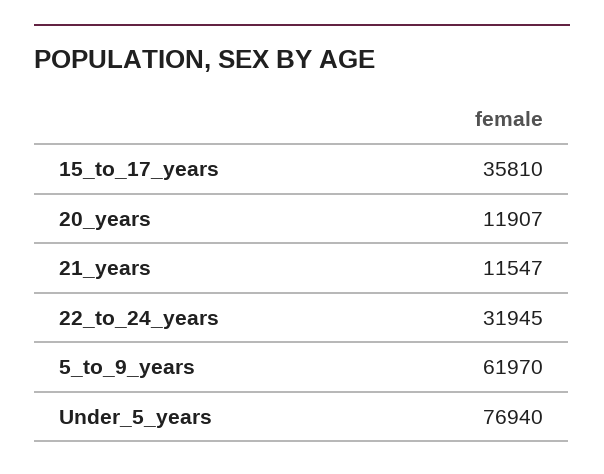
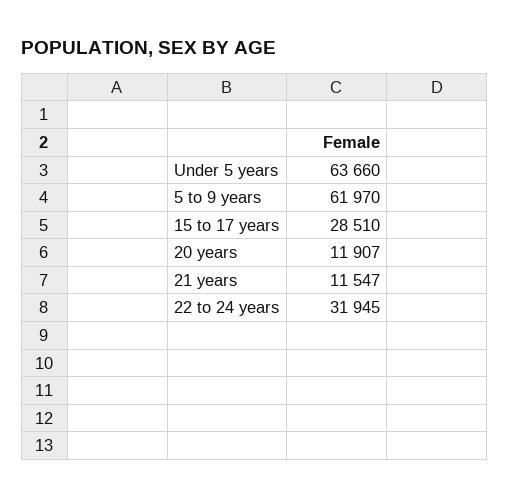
15_to_17_years: 35810 -> 28510
Under_5_years: 76940 -> 63660

